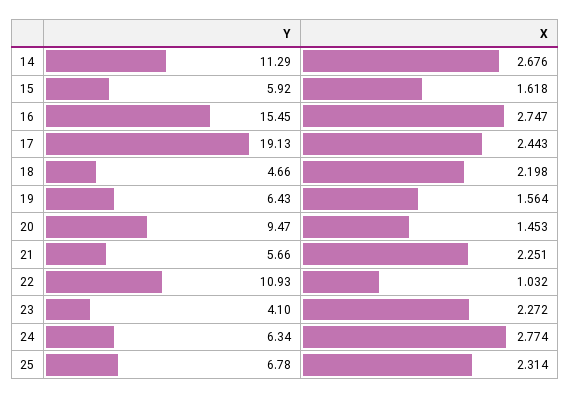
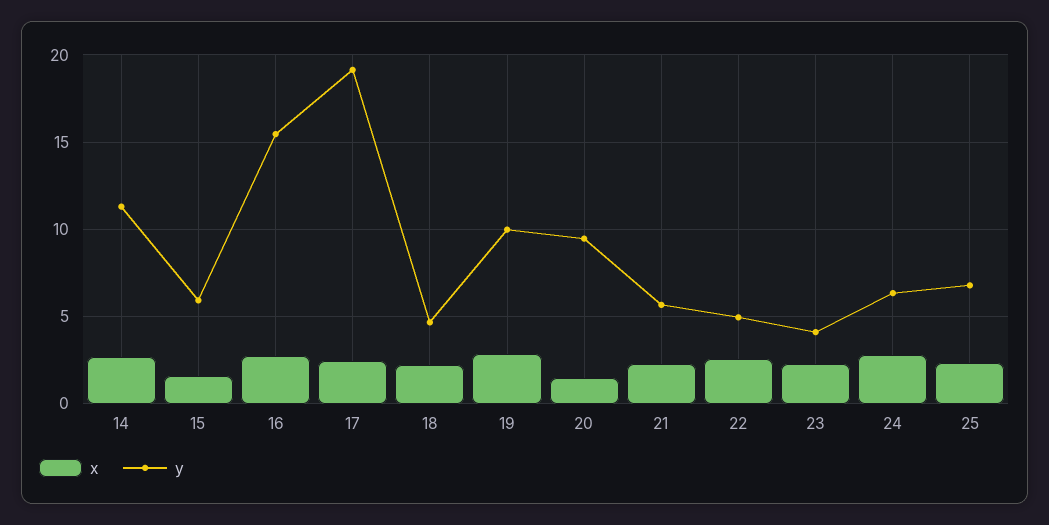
Y, 19: 6.43 -> 10
X, 19: 1.564 -> 3
Y, 22: 10.93 -> 5
X, 22: 1.032 -> 2.5

